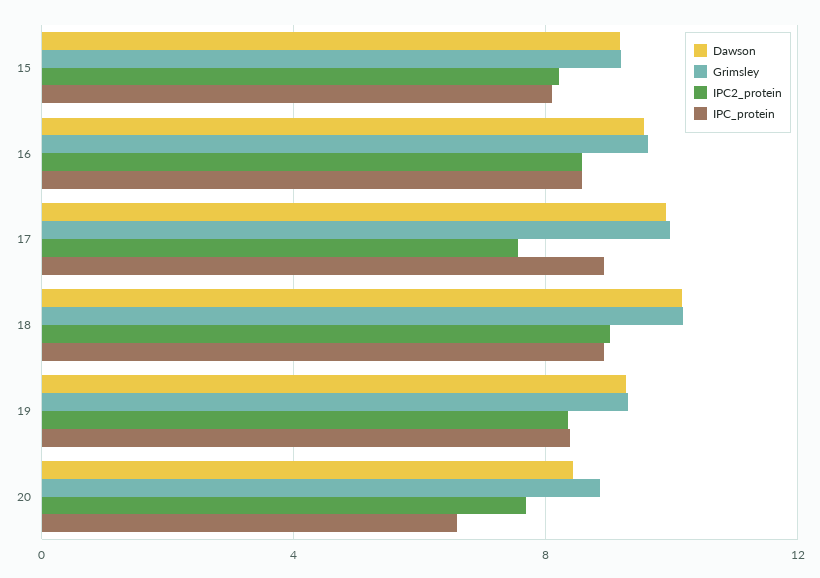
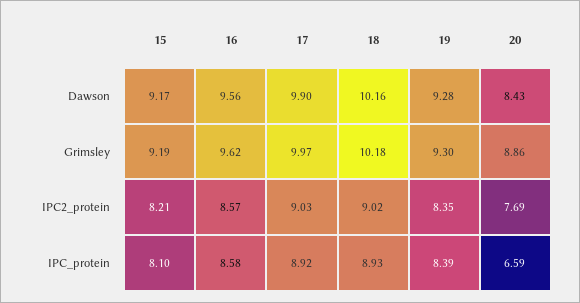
IPC2_protein, 17: 7.5 -> 9.03

